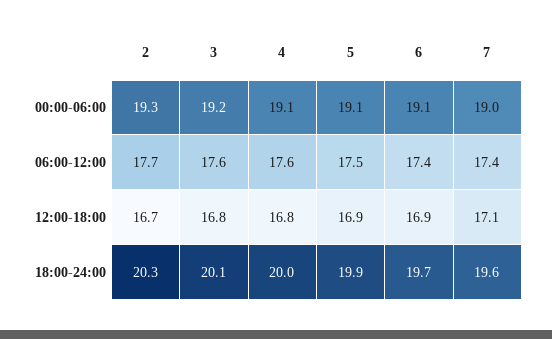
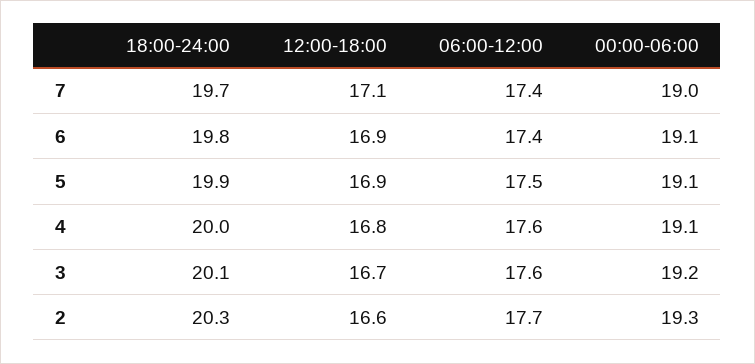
2, 12:00-18:00: 16.7 -> 16.6
3, 12:00-18:00: 16.8 -> 16.7
6, 18:00-24:00: 19.7 -> 19.8
7, 18:00-24:00: 19.6 -> 19.7

